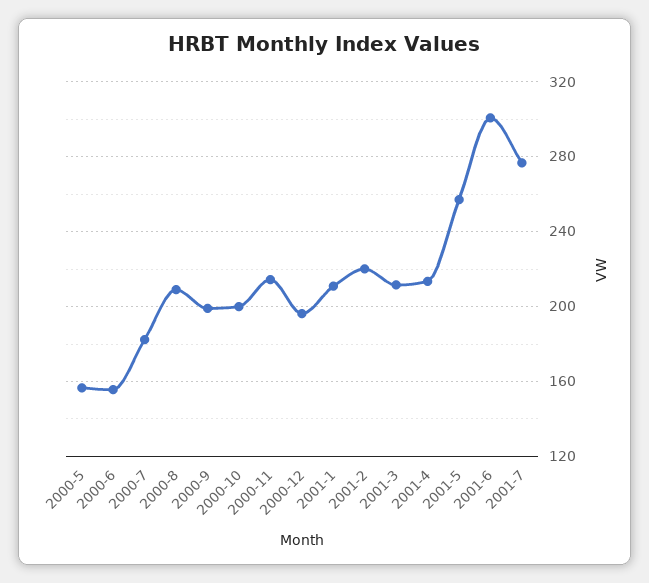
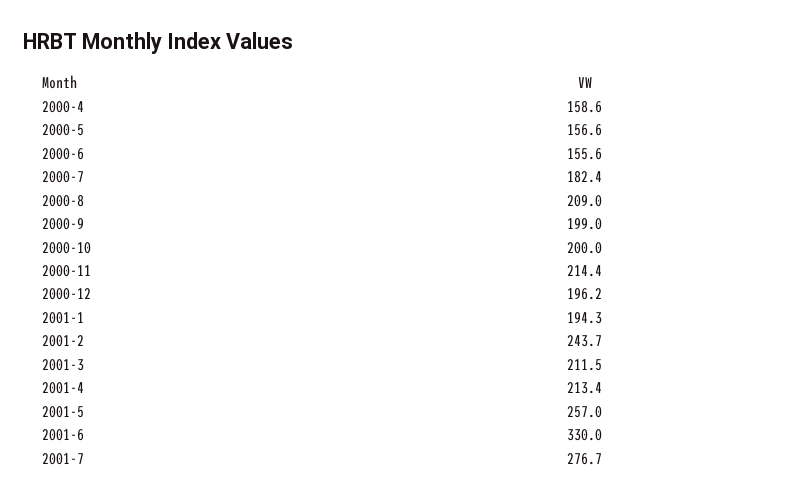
2001-1: 210 -> 194.3
2001-2: 220 -> 243.7
2001-6: 300 -> 330
2000-4: none -> 158.6

